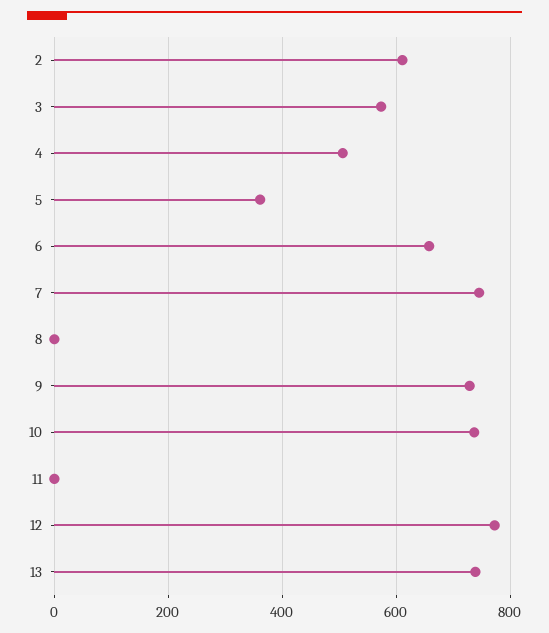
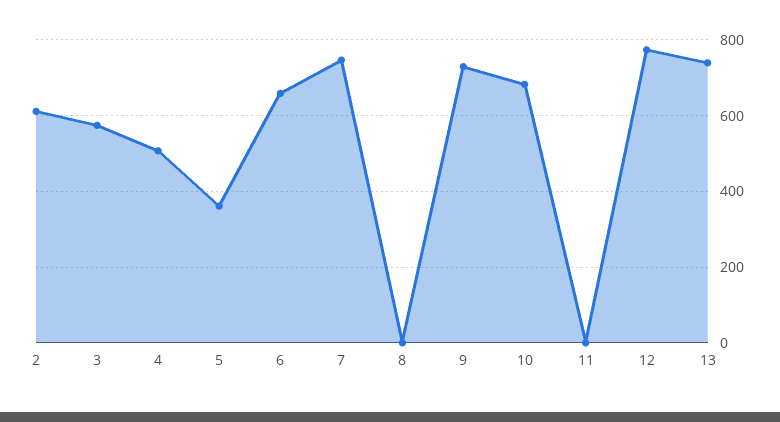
10: 740 -> 680

